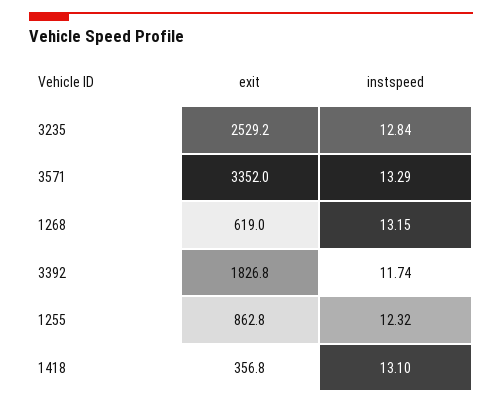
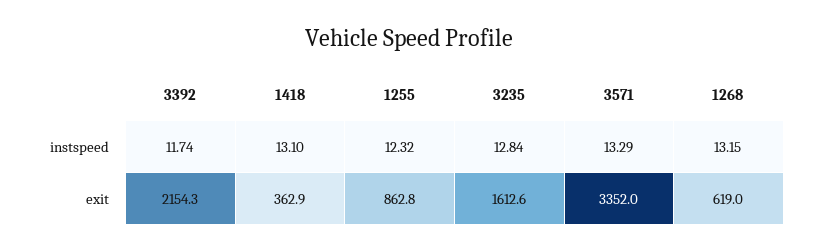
exit, 3235: 2529.2 -> 1612.6
exit, 3392: 1826.8 -> 2154.3
exit, 1418: 356.8 -> 362.9

